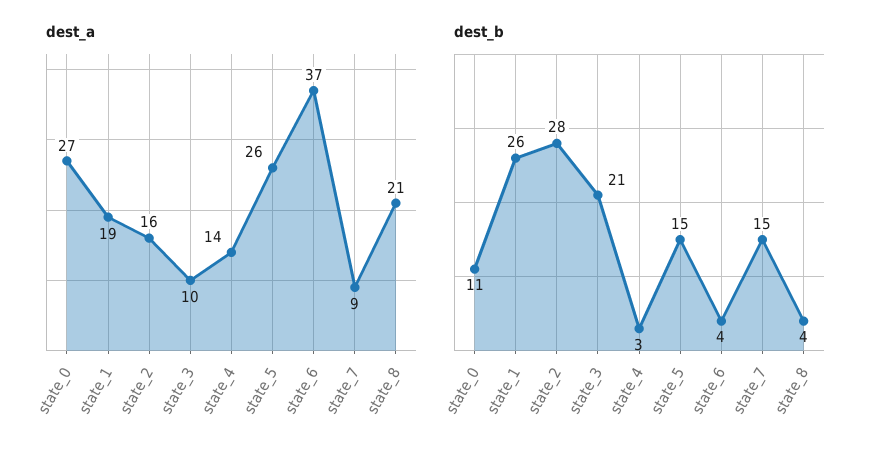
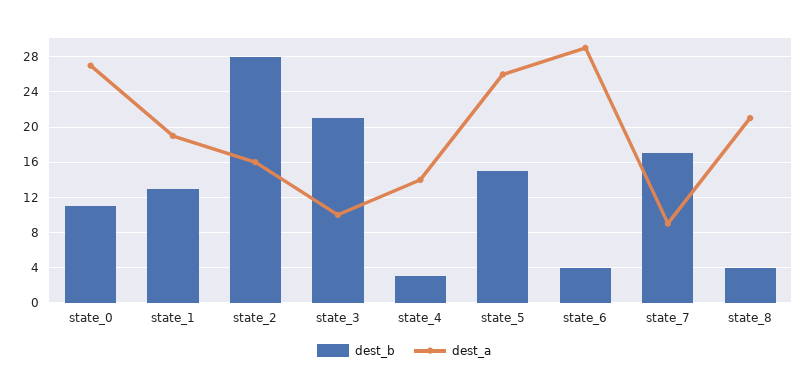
dest_a, state_6: 37 -> 29
dest_b, state_1: 26 -> 13
dest_b, state_7: 15 -> 17

